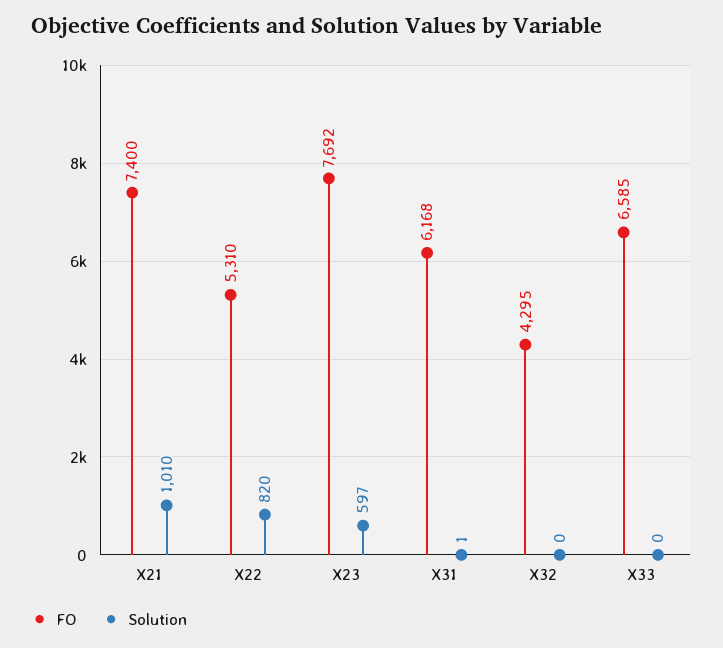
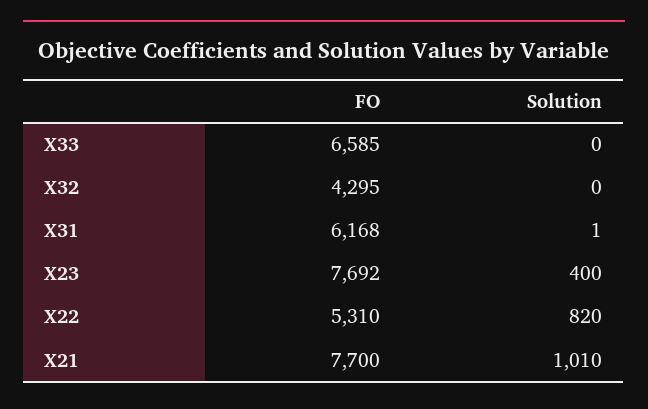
FO, X21: 7400 -> 7700
Solution, X23: 597 -> 400

